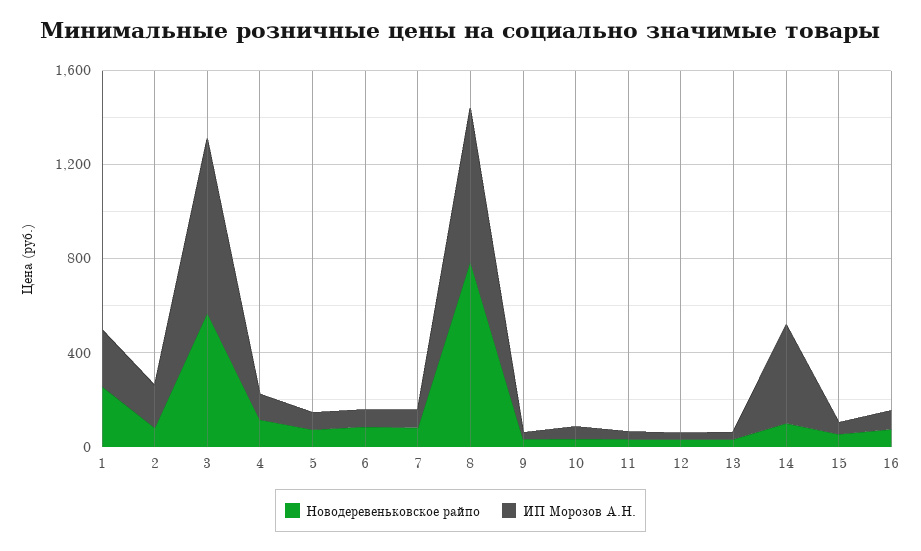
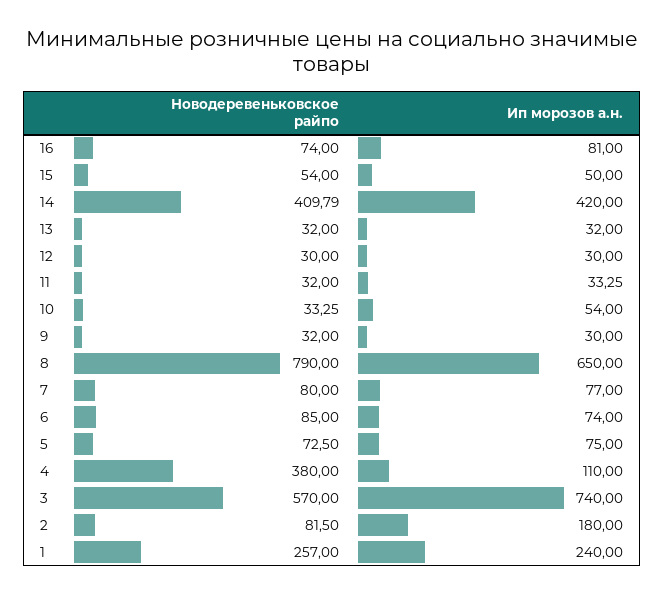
Новодеревеньковское райпо, 4: 100 -> 380
Новодеревеньковское райпо, 14: 100 -> 409.79

